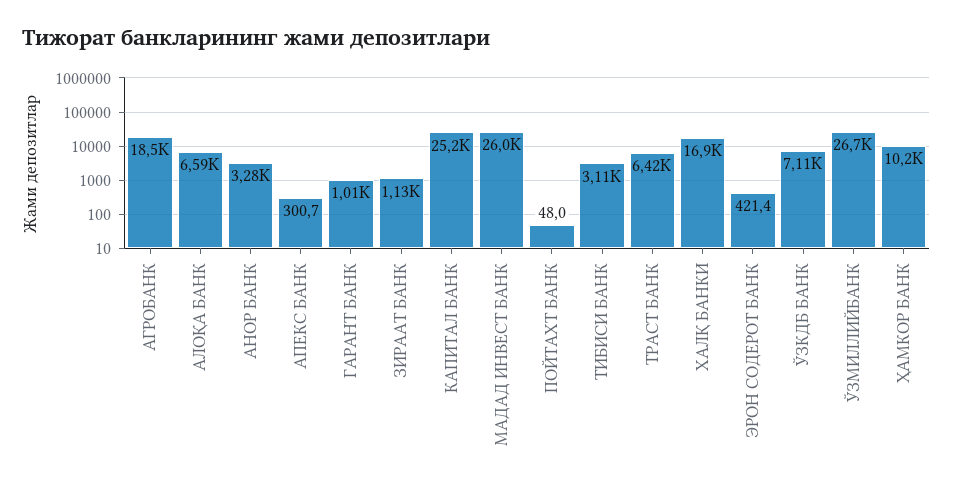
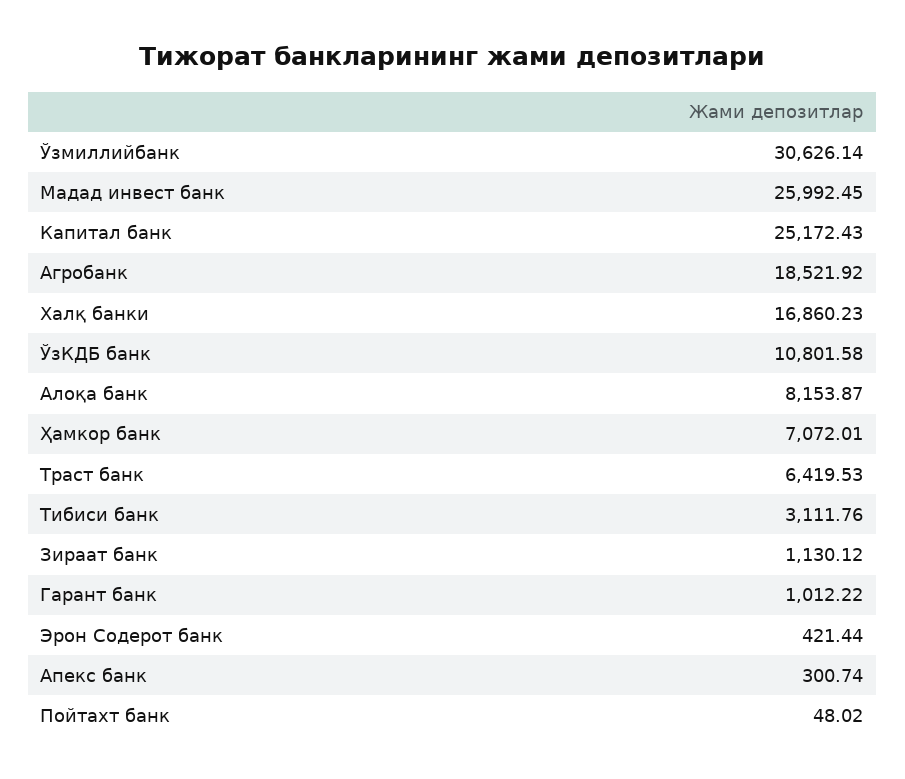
АЛОҚА БАНК: 6590 -> 8153.87
АНОР БАНК: 3280 -> none
ЎЗКДБ БАНК: 7110 -> 10801.58
ЎЗМИЛЛИЙБАНК: 26700 -> 30626.14
ҲАМКОР БАНК: 10200 -> 7072.01

